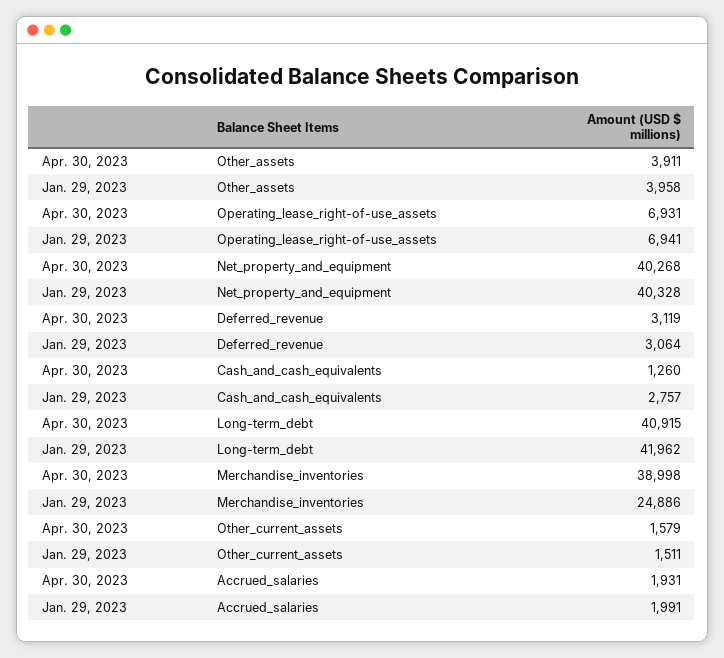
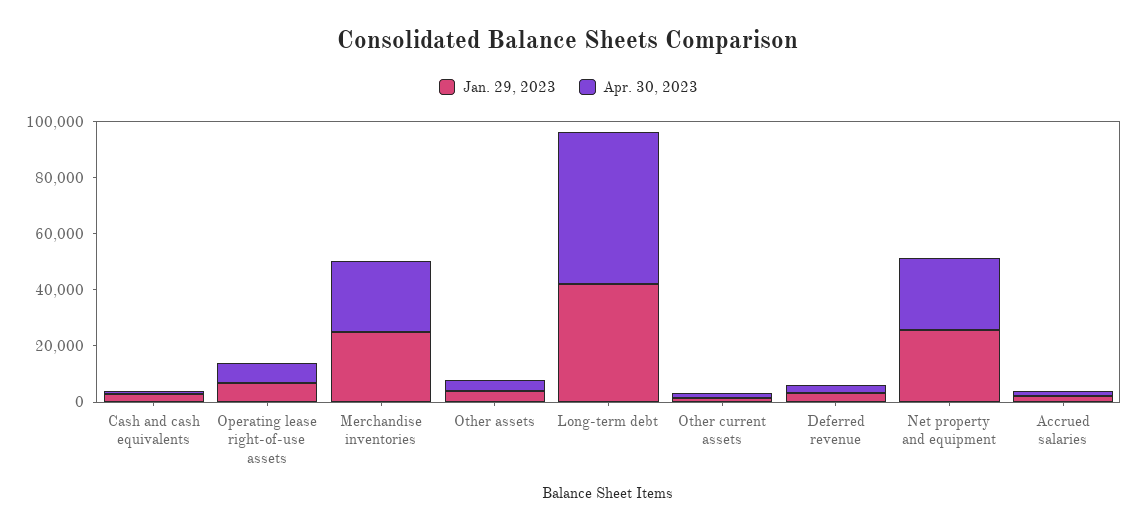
Apr. 30, 2023, Net_property_and_equipment: 40268 -> 25000
Jan. 29, 2023, Net_property_and_equipment: 40328 -> 25000
Apr. 30, 2023, Long-term_debt: 40915 -> 55000
Apr. 30, 2023, Merchandise_inventories: 38998 -> 25000

